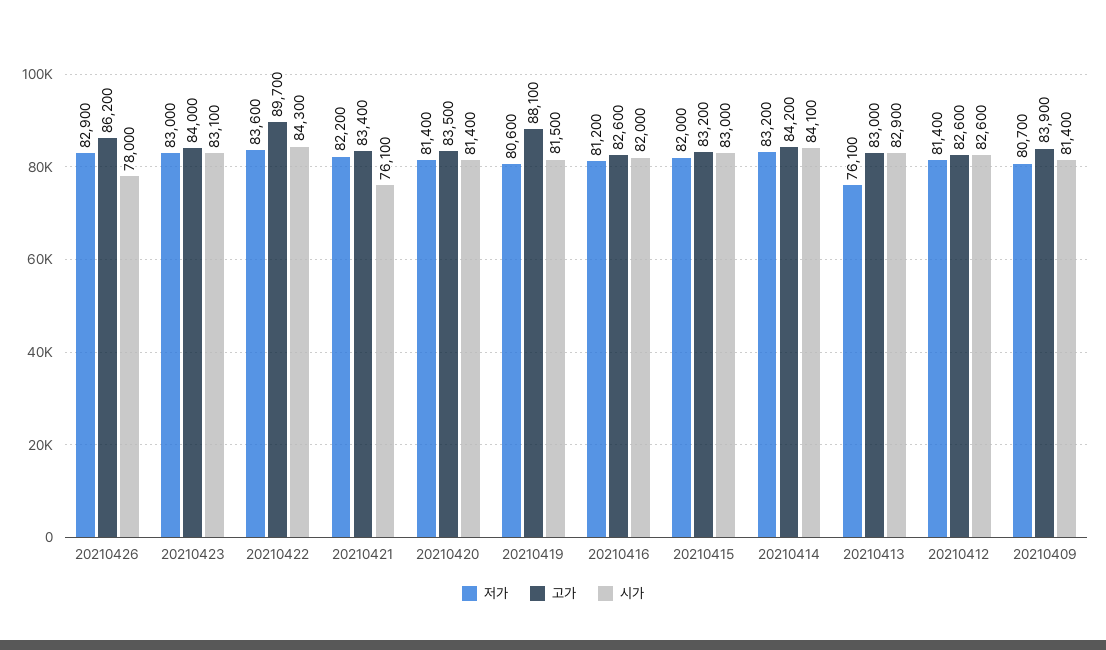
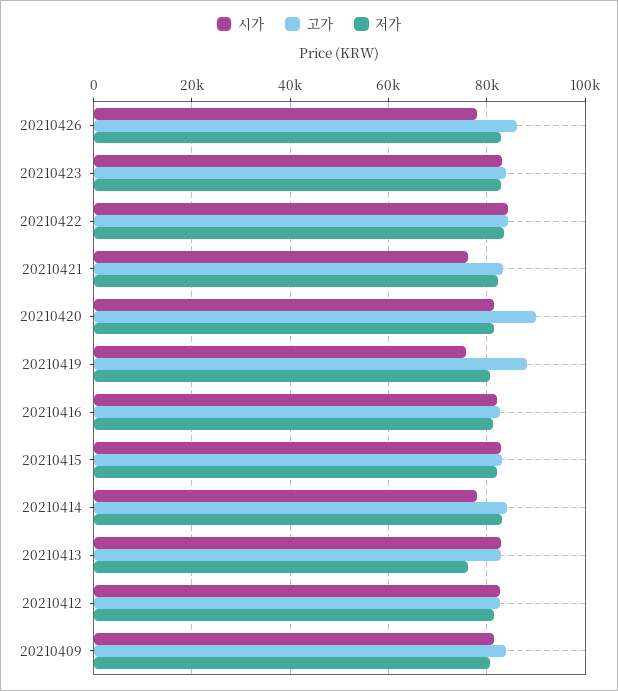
고가, 20210422: 89700 -> 84000
고가, 20210420: 83500 -> 90000
시가, 20210419: 81500 -> 76000
시가, 20210414: 84100 -> 78000

